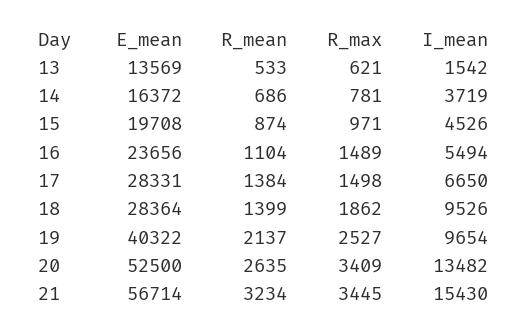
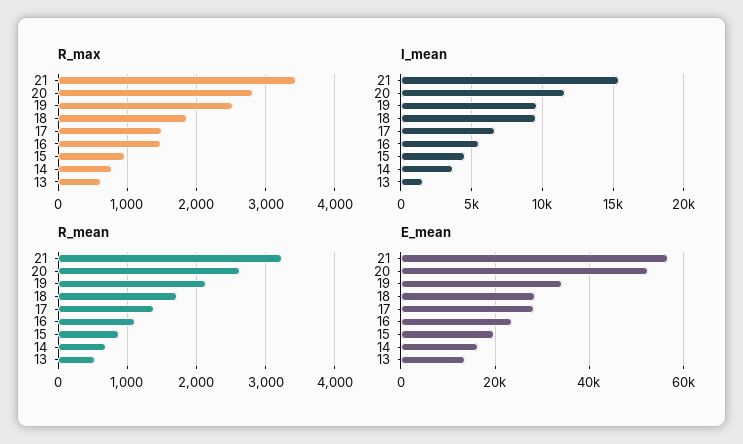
R_mean, 18: 1399 -> 1700
E_mean, 19: 40322 -> 34000
R_max, 20: 3409 -> 2800
I_mean, 20: 13482 -> 11500

